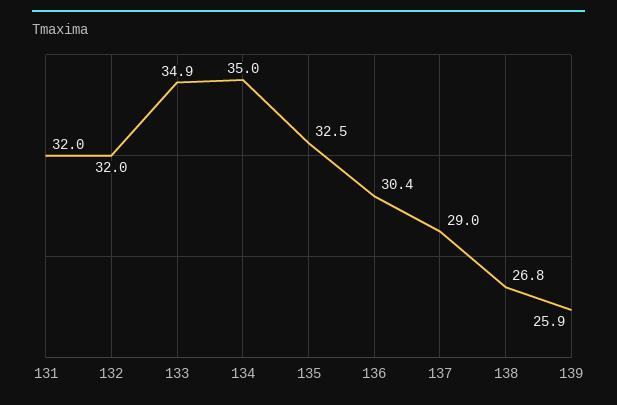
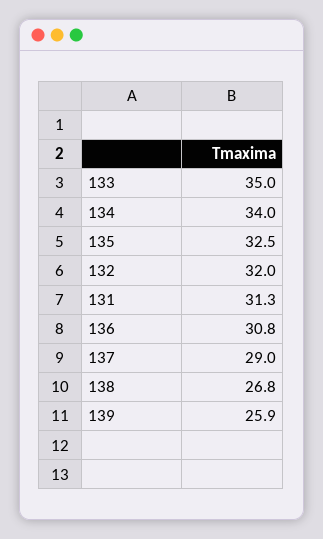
131: 32 -> 31.3
133: 34.9 -> 35
134: 35 -> 34
136: 30.4 -> 30.8

